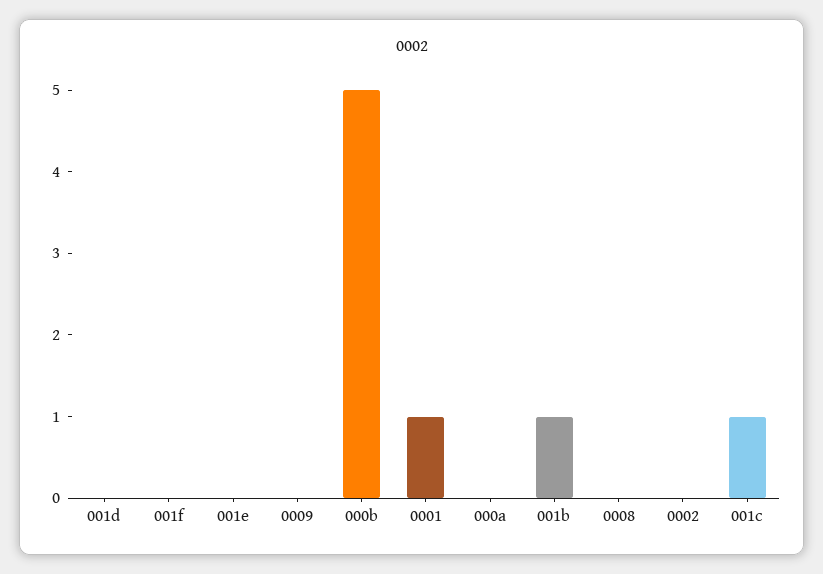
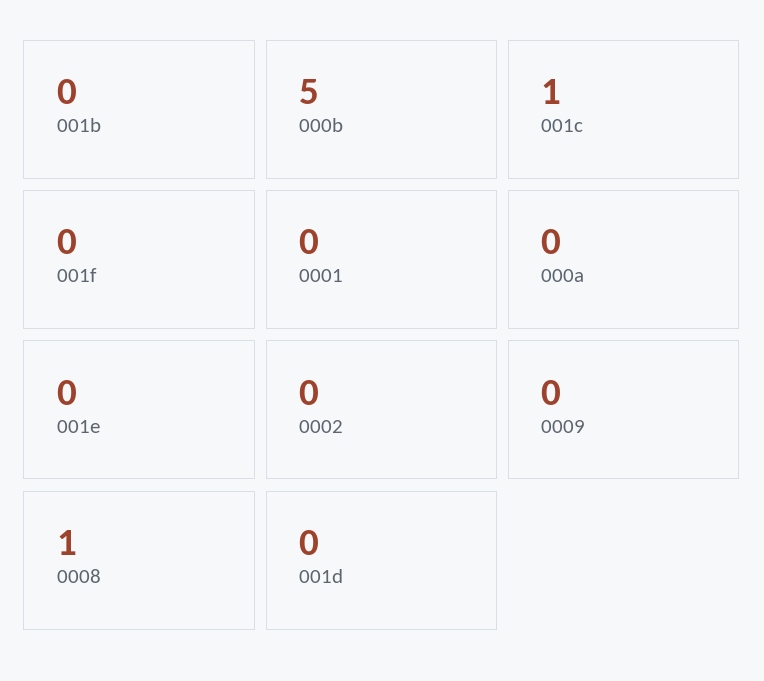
0001: 1 -> 0
001b: 1 -> 0
0008: 0 -> 1

